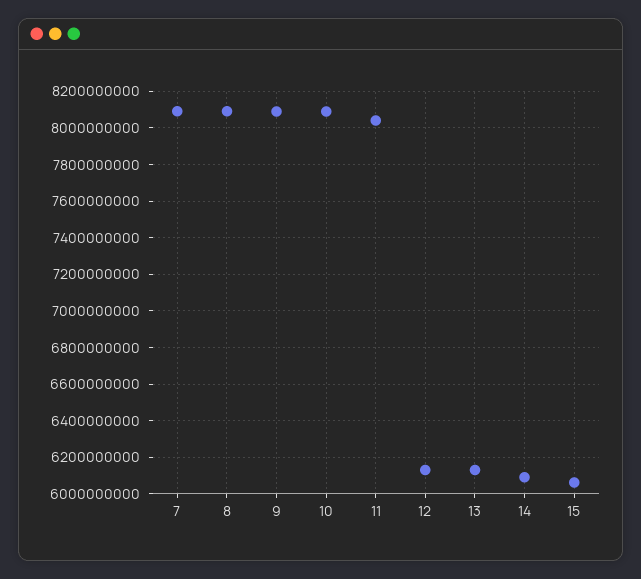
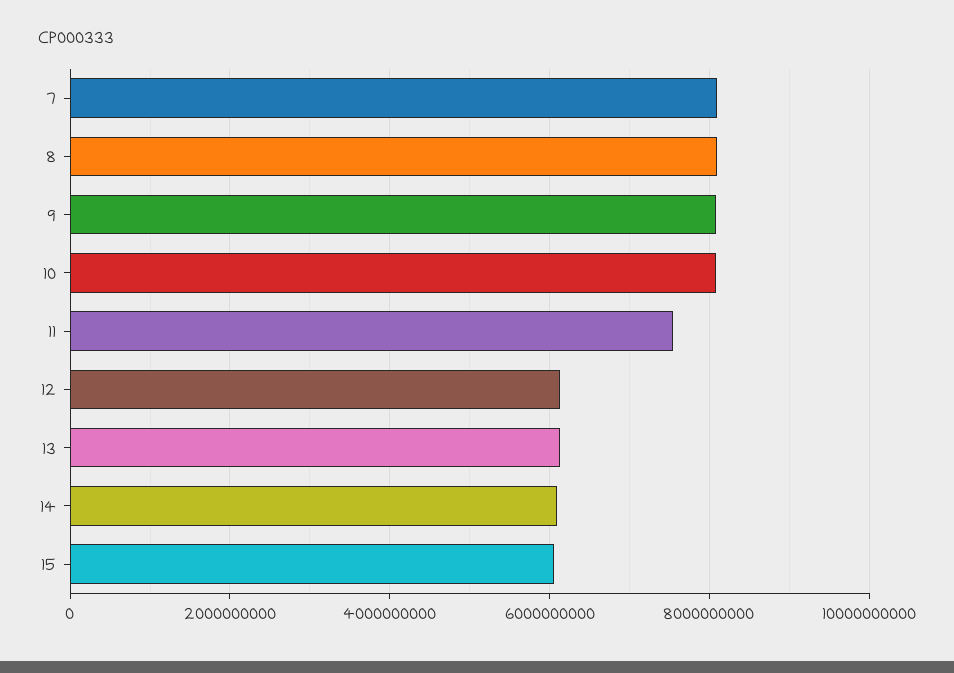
11: 8050000000 -> 7600000000

